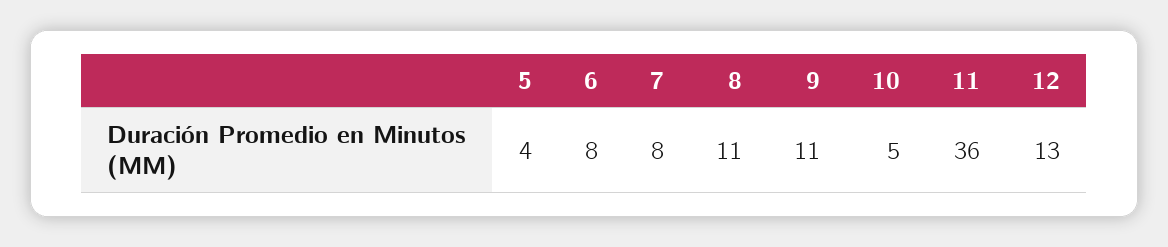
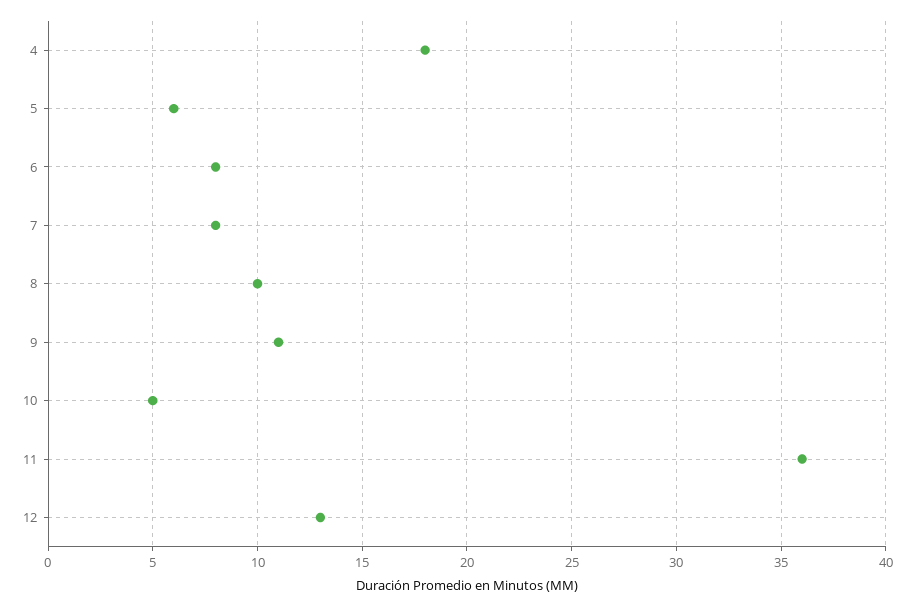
5: 4 -> 6
8: 11 -> 10
4: none -> 18

